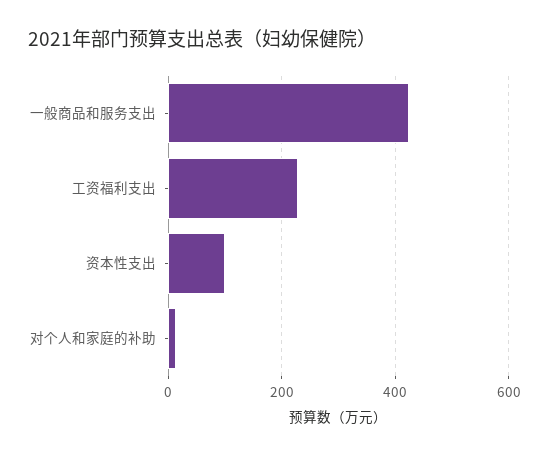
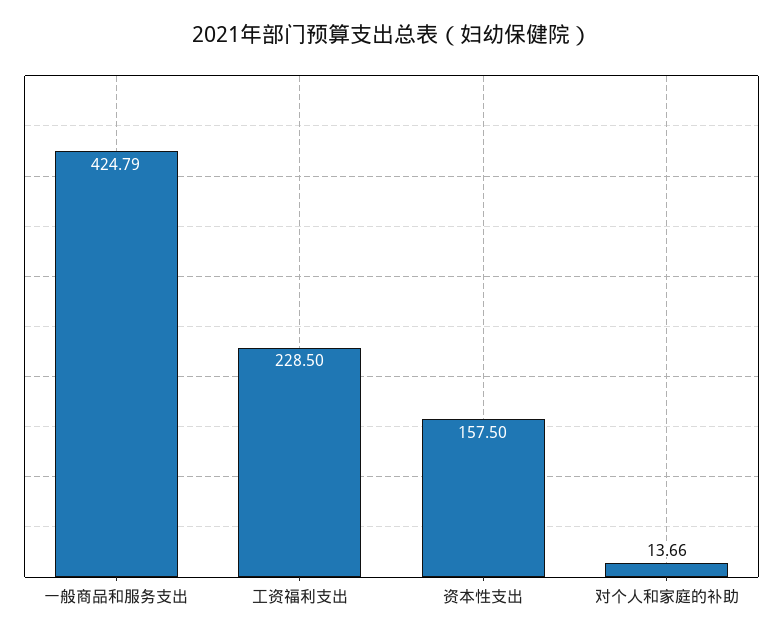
资本性支出: 100 -> 157.5

